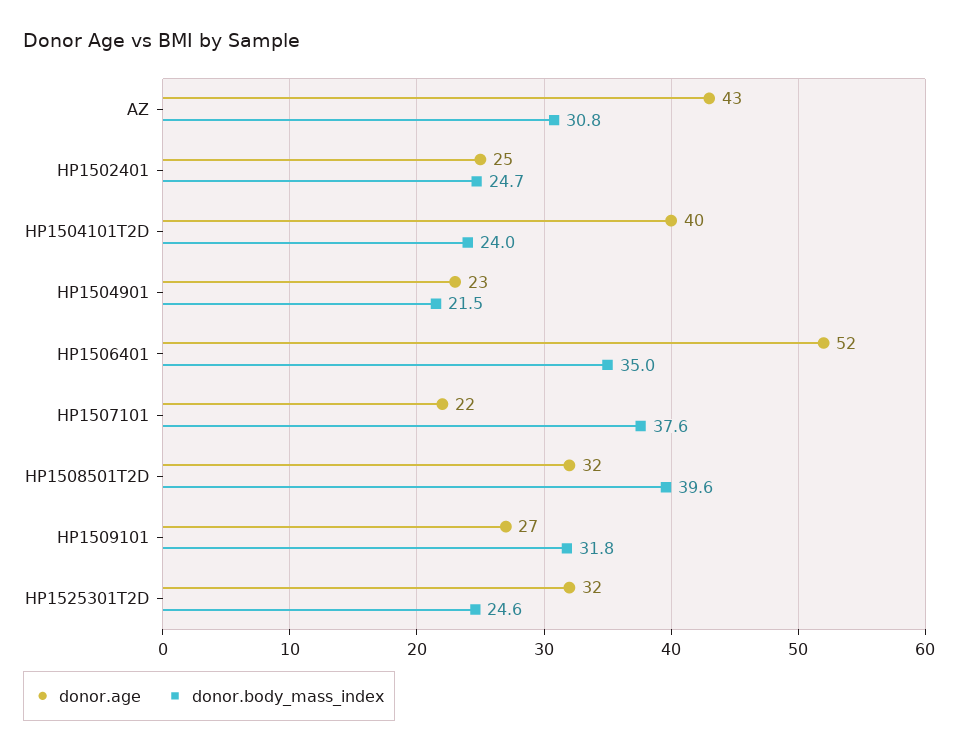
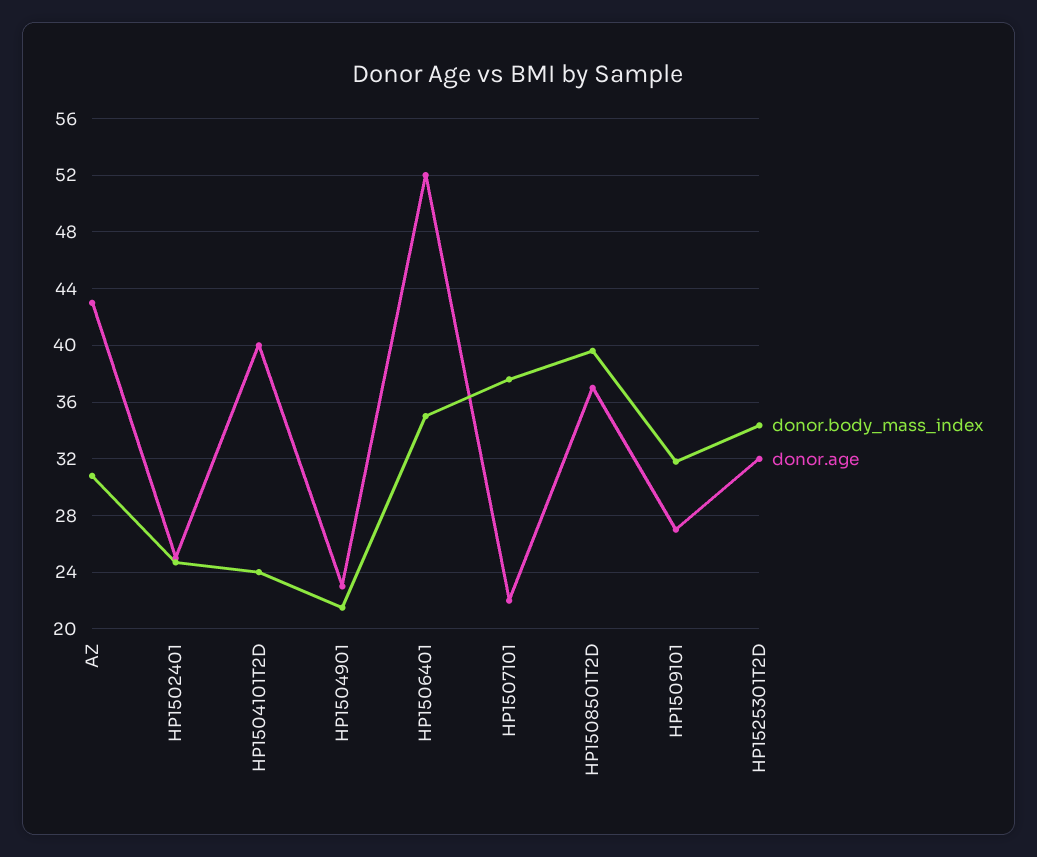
donor.age, HP1508501T2D: 32 -> 37
donor.body_mass_index, HP1525301T2D: 24.6 -> 34.5

